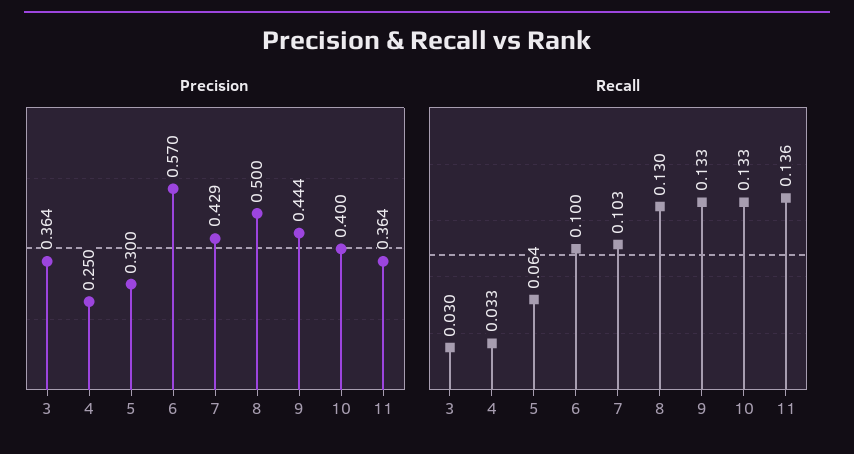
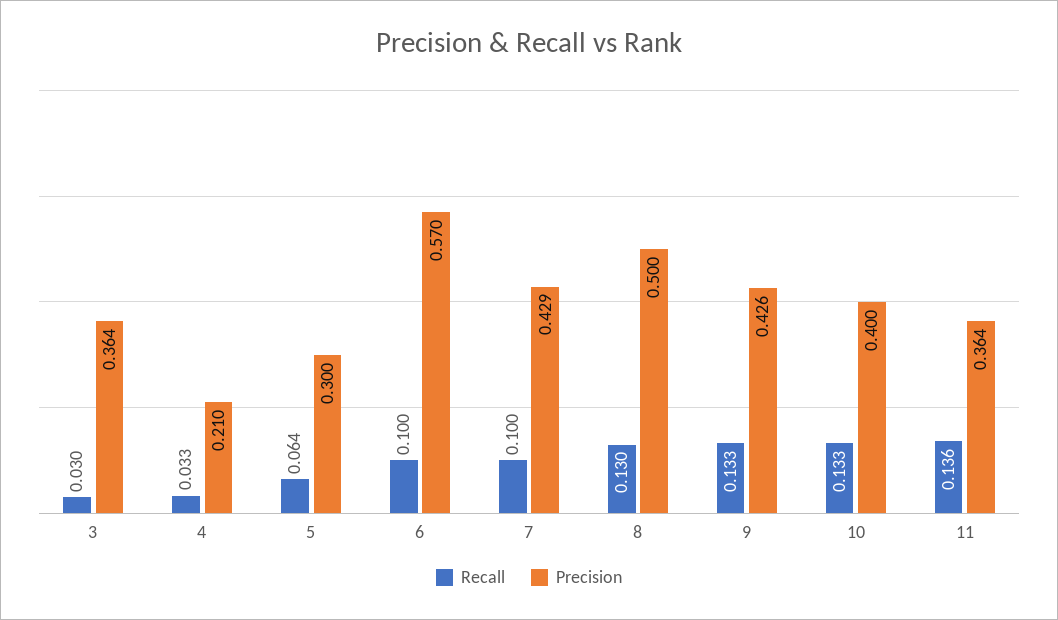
Precision, 4: 0.25 -> 0.21
Precision, 9: 0.444 -> 0.426
Recall, 7: 0.103 -> 0.1

